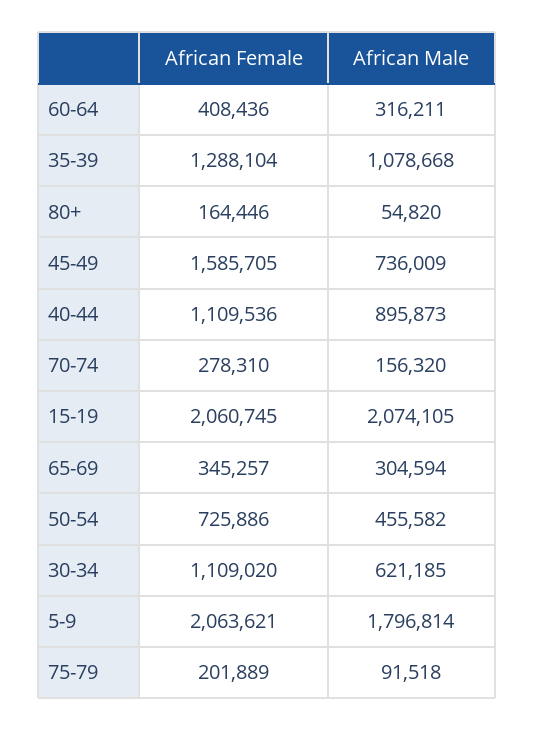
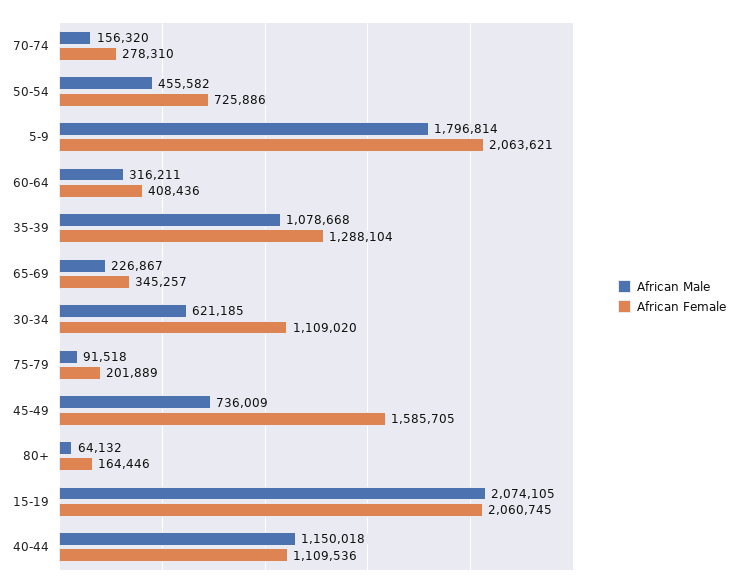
African Male, 80+: 54820 -> 64132
African Male, 40-44: 895873 -> 1150018
African Male, 65-69: 304594 -> 226867

